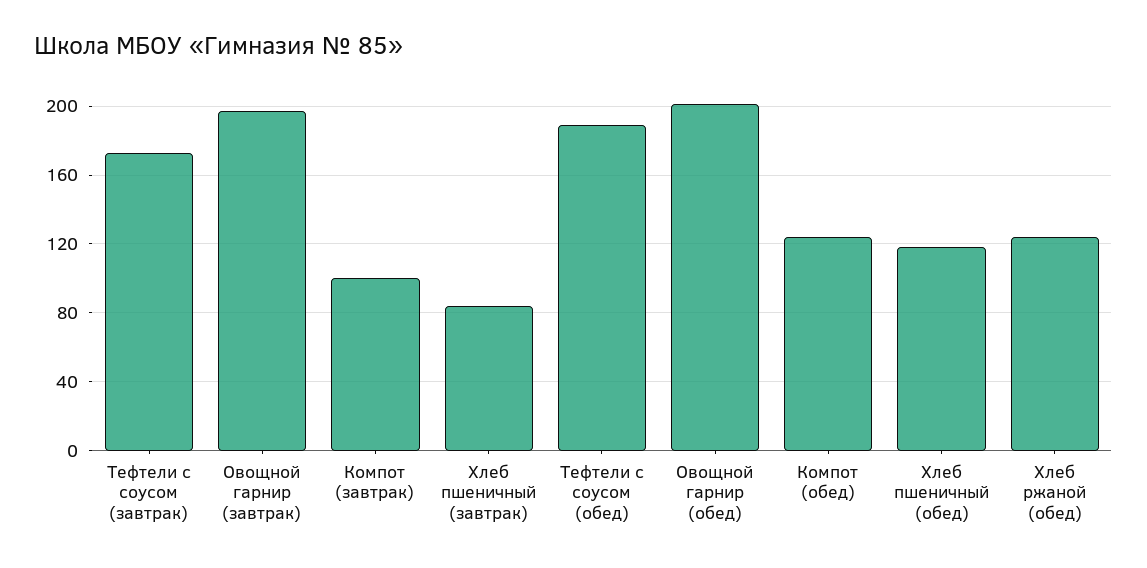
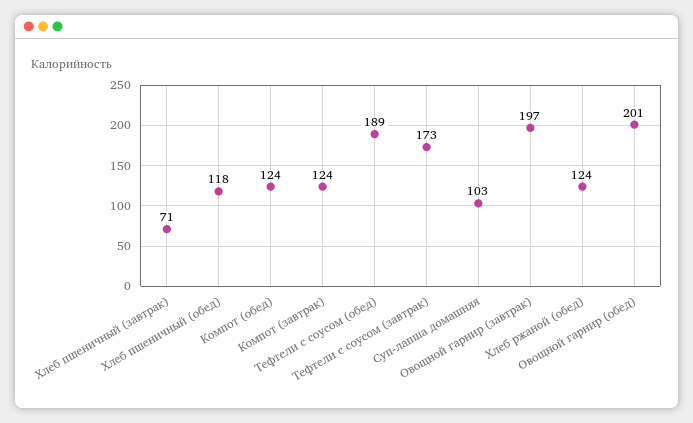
Компот (завтрак): 100 -> 124
Хлеб пшеничный (завтрак): 85 -> 71
Суп-лапша домашняя: none -> 103

